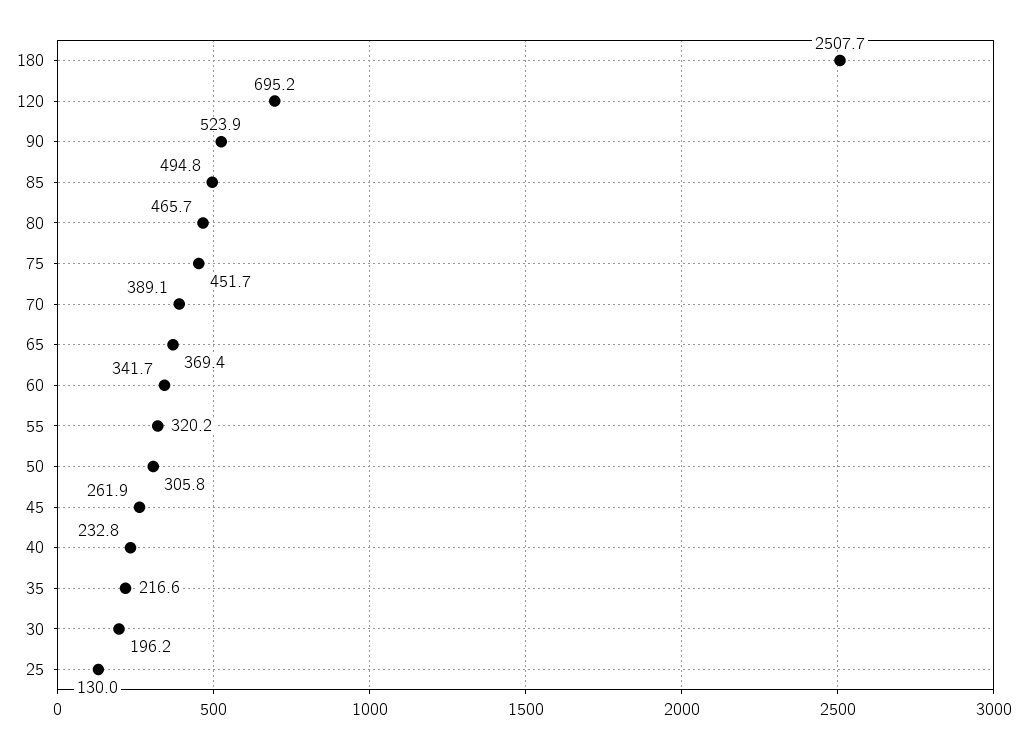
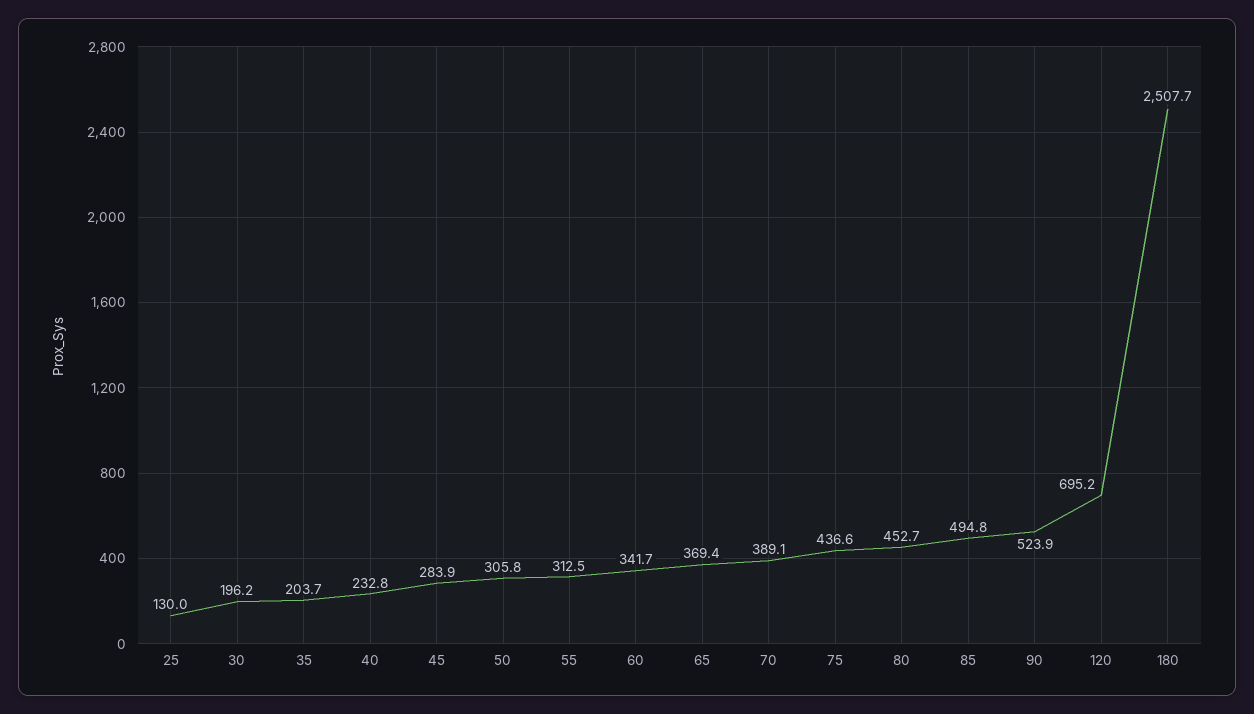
80: 465.7 -> 452.7
75: 451.7 -> 436.6
55: 320.2 -> 312.5
45: 261.9 -> 283.9
35: 216.6 -> 203.7

